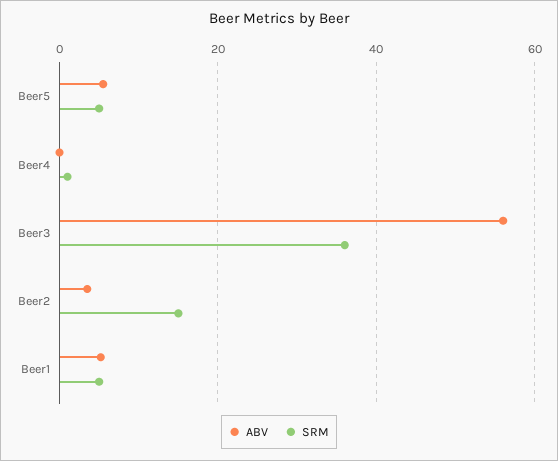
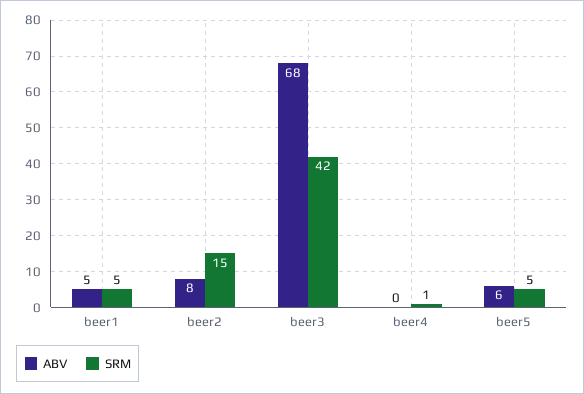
ABV, Beer3: 56 -> 68
SRM, Beer3: 36 -> 42
ABV, Beer2: 4 -> 8

